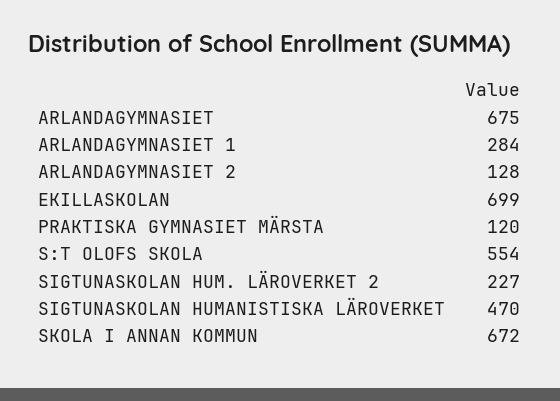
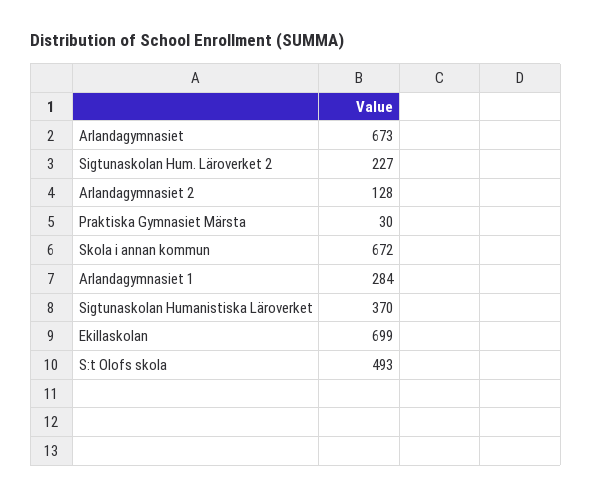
ARLANDAGYMNASIET: 675 -> 673
PRAKTISKA GYMNASIET MÄRSTA: 120 -> 30
S:T OLOFS SKOLA: 554 -> 493
SIGTUNASKOLAN HUMANISTISKA LÄROVERKET: 470 -> 370

